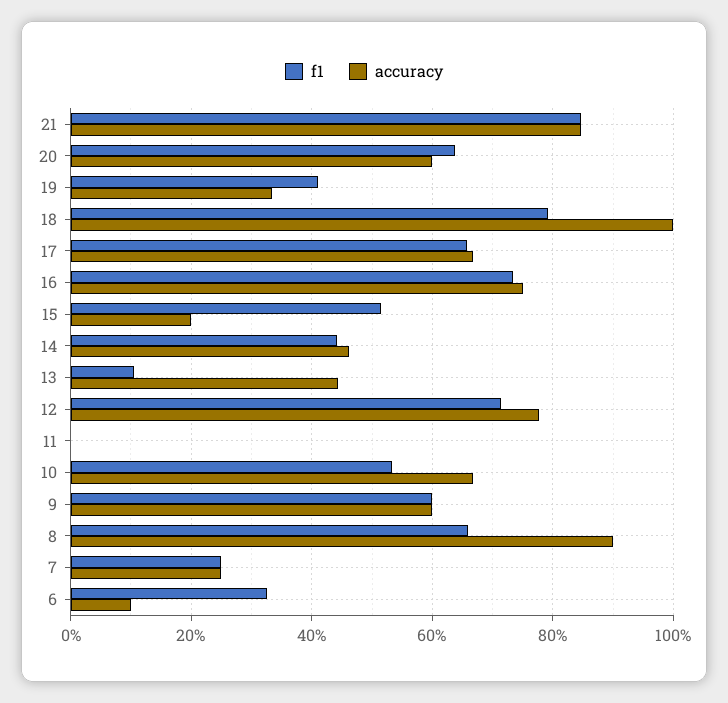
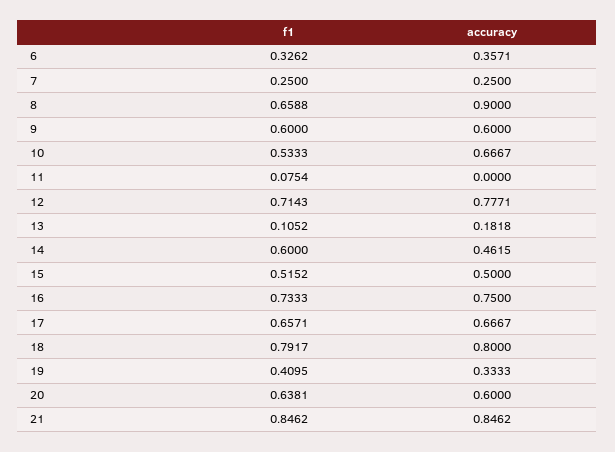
accuracy, 18: 1 -> 0.8
accuracy, 15: 0.2 -> 0.5
f1, 14: 0.44 -> 0.6
accuracy, 13: 0.44 -> 0.1818
f1, 11: 0 -> 0.0754
accuracy, 6: 0.1 -> 0.3571

